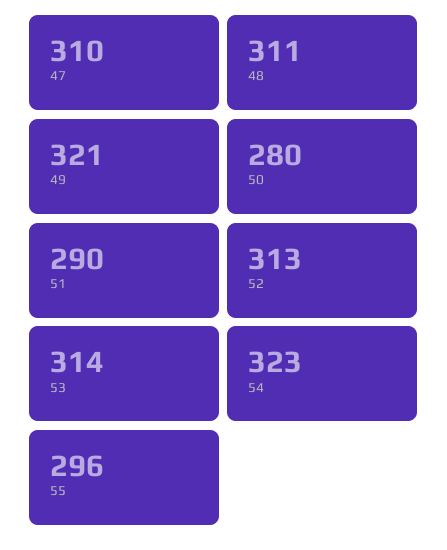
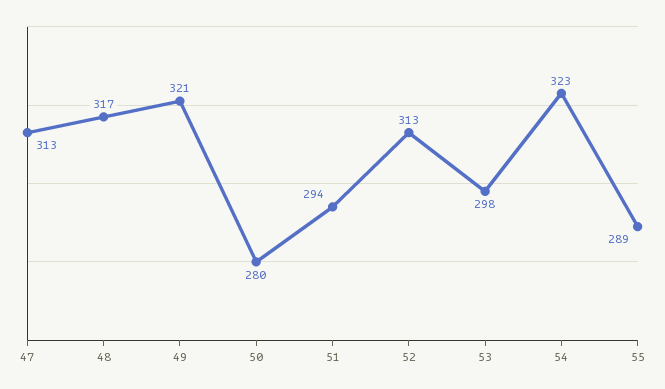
47: 310 -> 313
48: 311 -> 317
51: 290 -> 294
53: 314 -> 298
55: 296 -> 289

